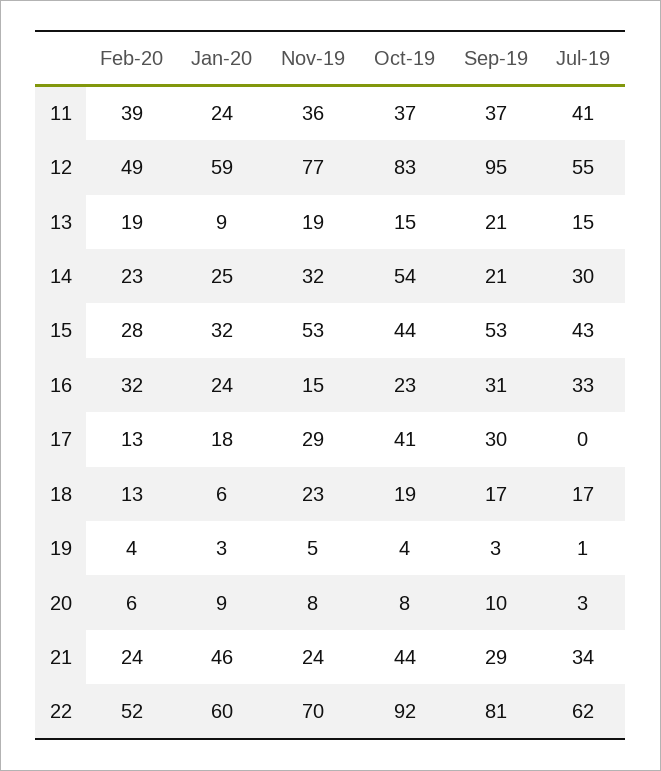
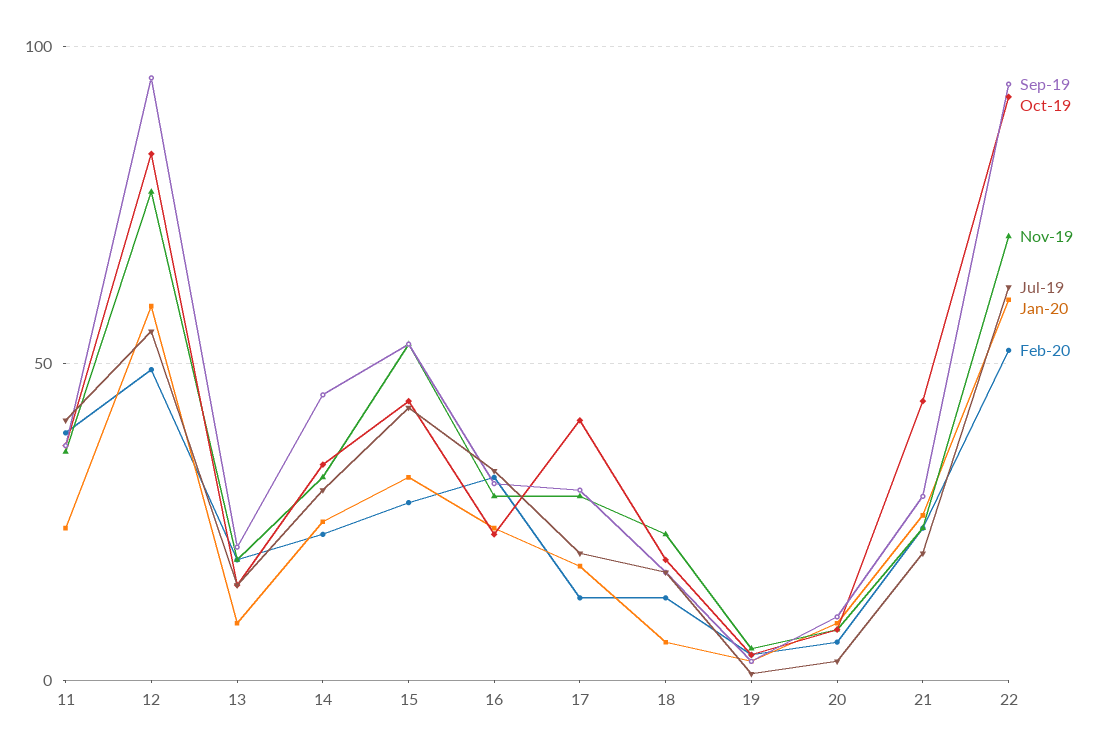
Oct-19, 14: 54 -> 35
Sep-19, 14: 21 -> 45
Nov-19, 16: 15 -> 30
Jul-19, 17: 0 -> 20
Jan-20, 21: 46 -> 25
Jul-19, 21: 34 -> 20
Sep-19, 22: 81 -> 95

